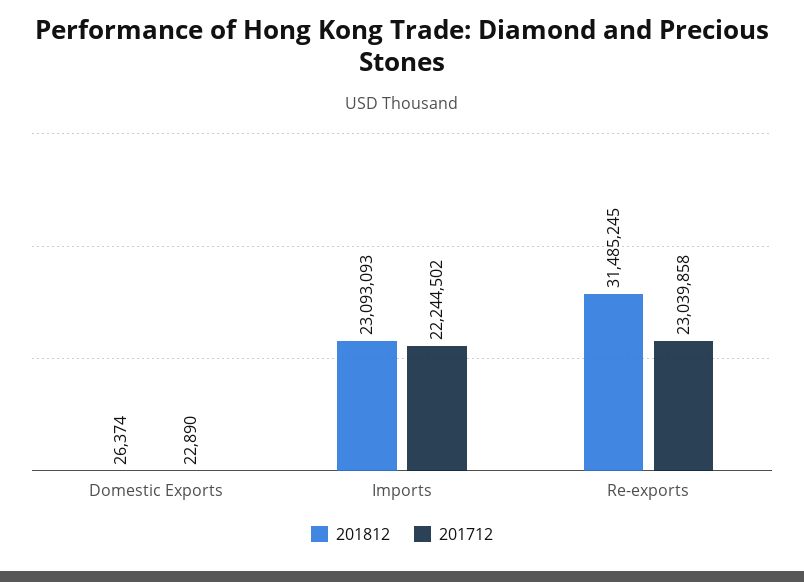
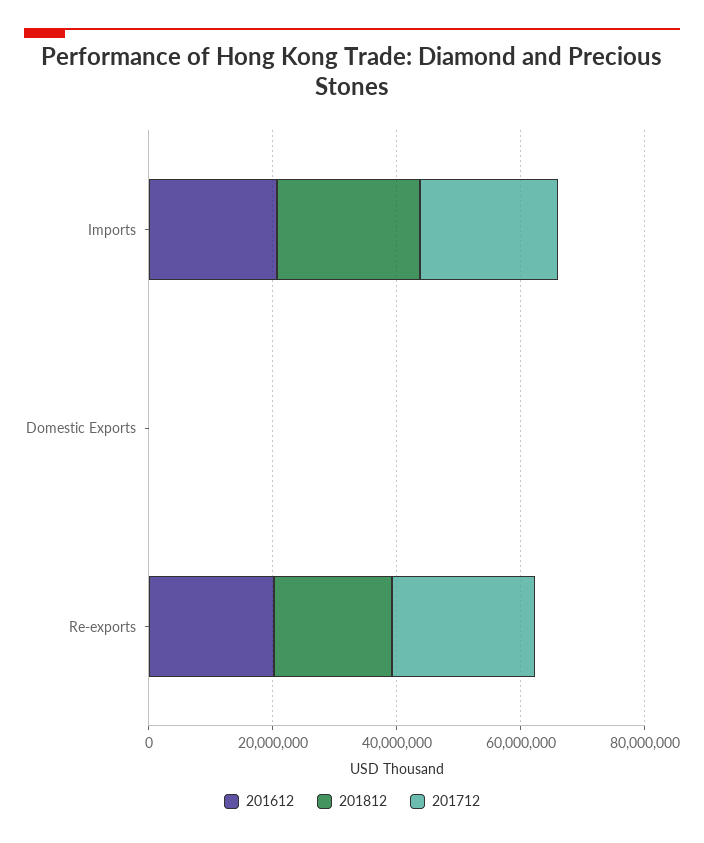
201812, Re-exports: 31485245 -> 20000000
201612, Imports: none -> 20000000
201612, Domestic Exports: none -> 0
201612, Re-exports: none -> 20000000

